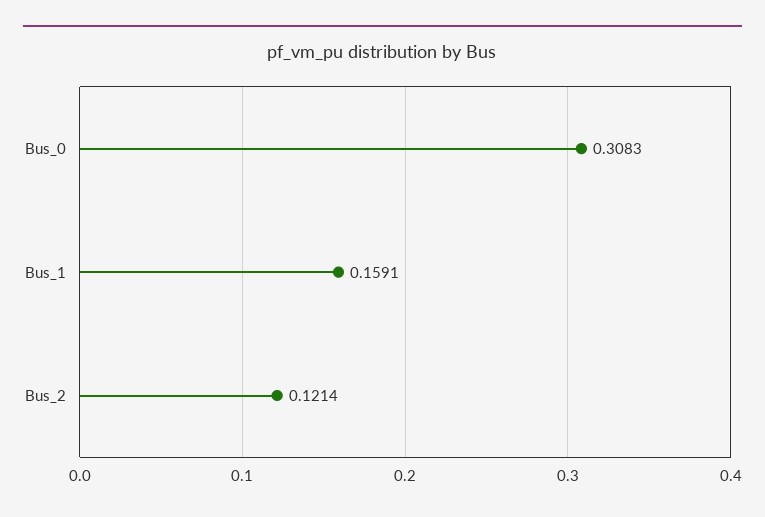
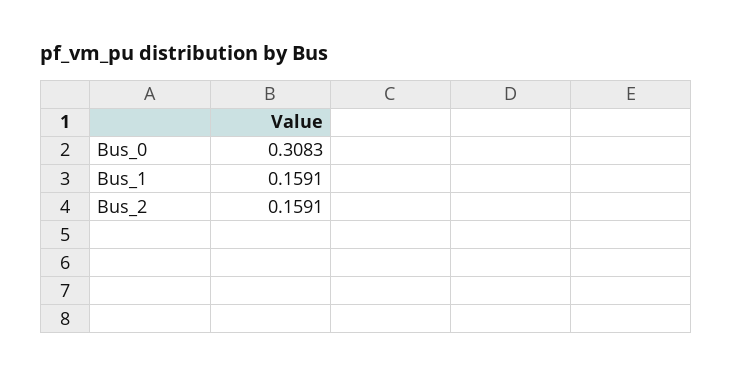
Bus_2: 0.1214 -> 0.1591

